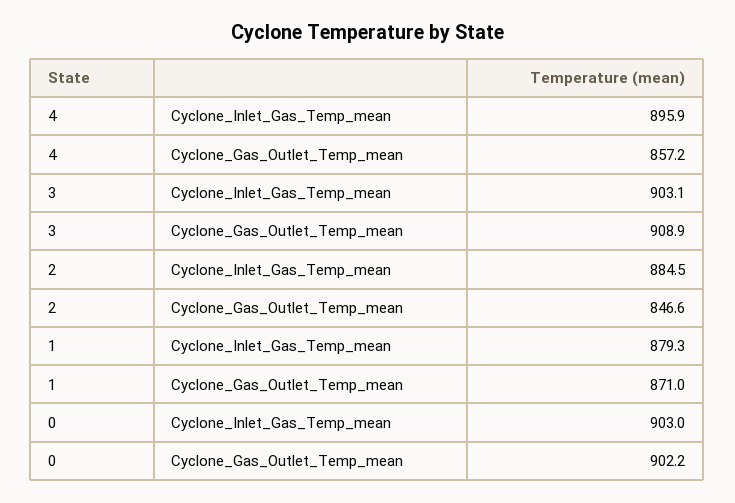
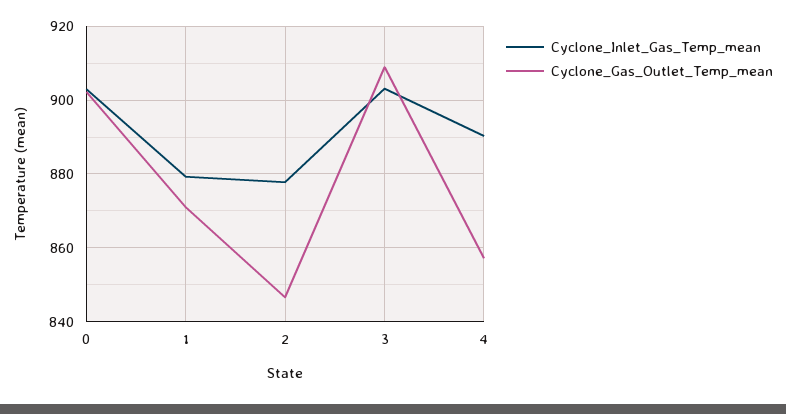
Cyclone_Inlet_Gas_Temp_mean, 4: 895.9 -> 890
Cyclone_Inlet_Gas_Temp_mean, 2: 884.5 -> 878

